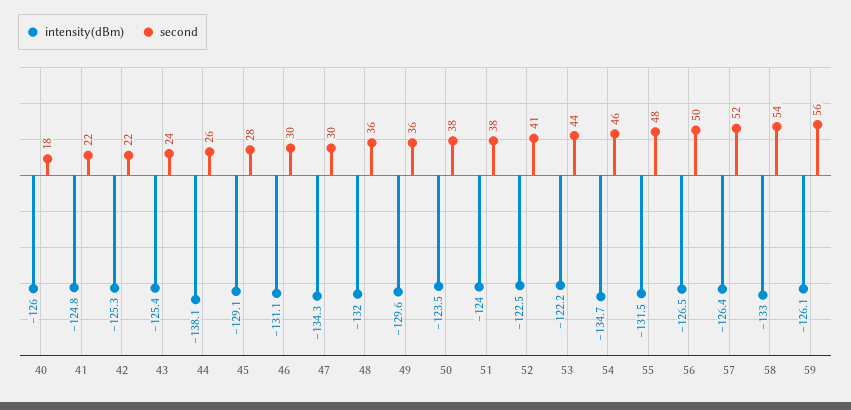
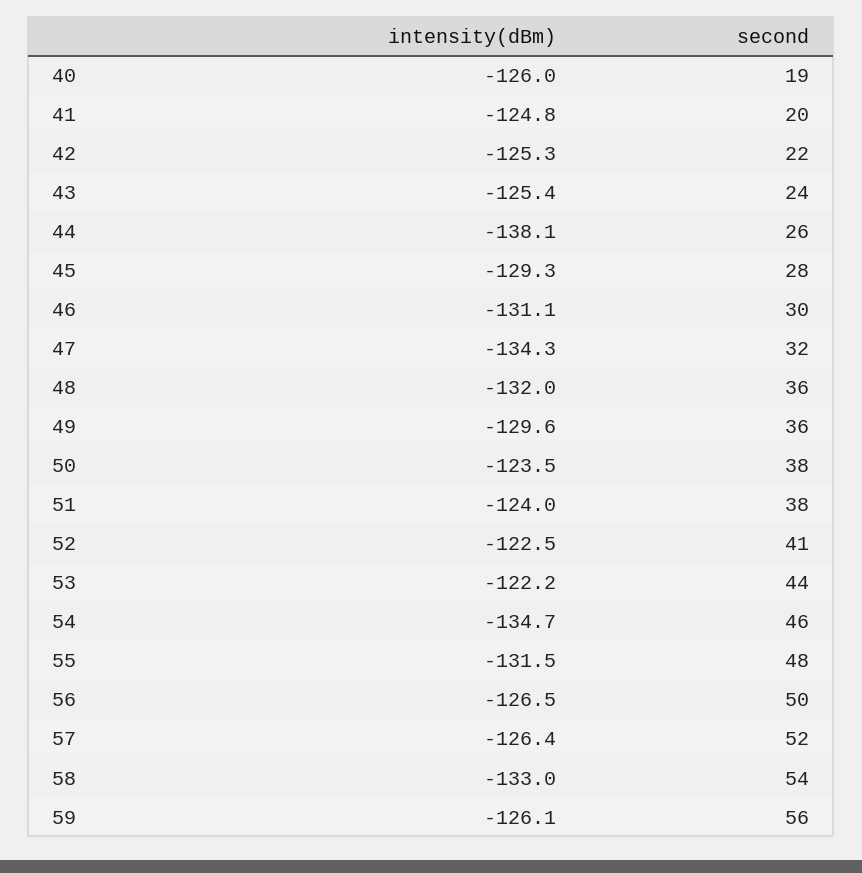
second, 40: 18 -> 19
second, 41: 22 -> 20
intensity(dBm), 45: -129.1 -> -129.3
second, 47: 30 -> 32

